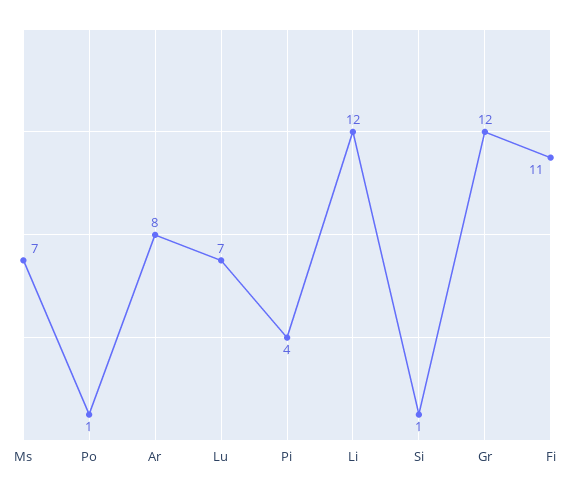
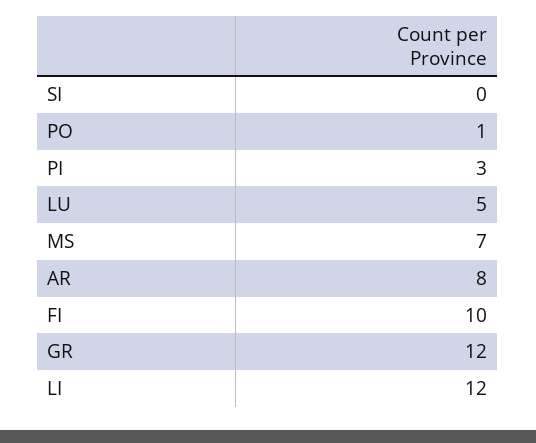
Lu: 7 -> 5
Pi: 4 -> 3
Si: 1 -> 0
Fi: 11 -> 10

